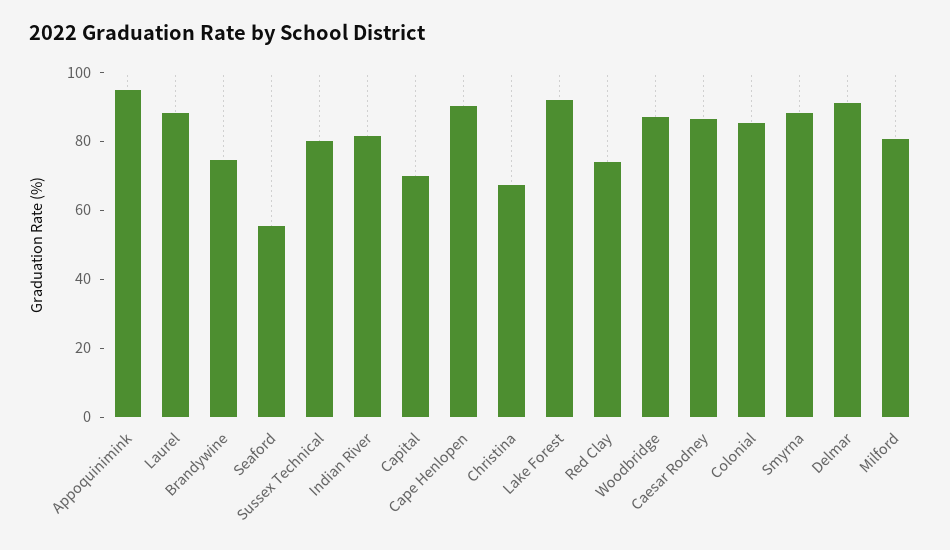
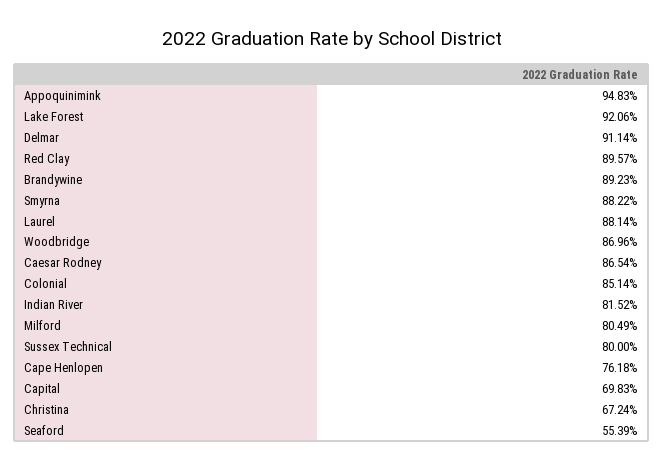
Brandywine: 75 -> 89.23
Cape Henlopen: 90 -> 76.18
Red Clay: 75 -> 89.57

